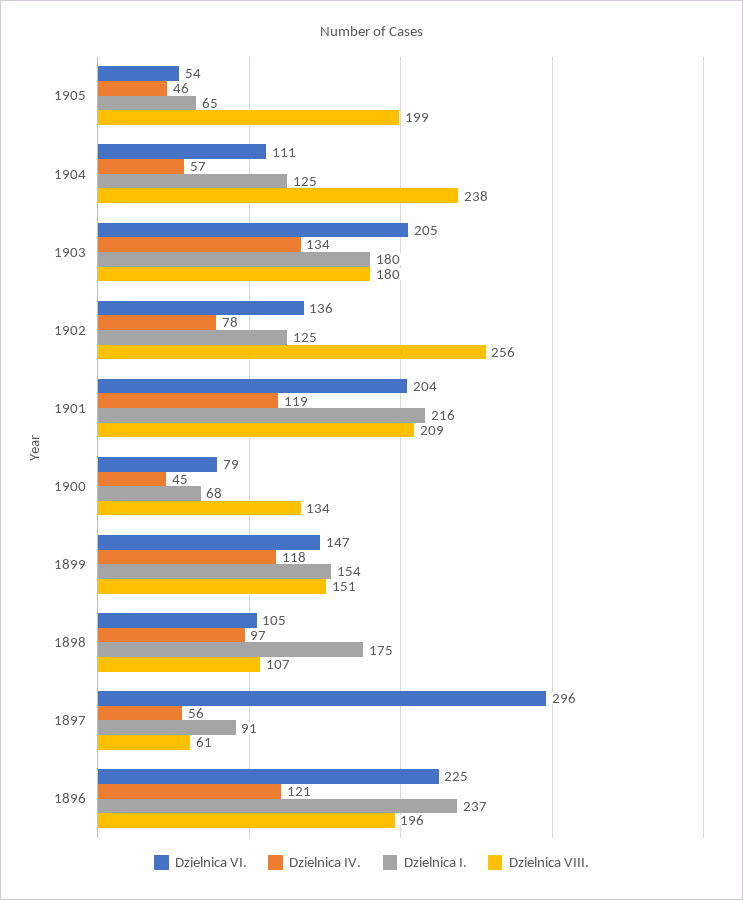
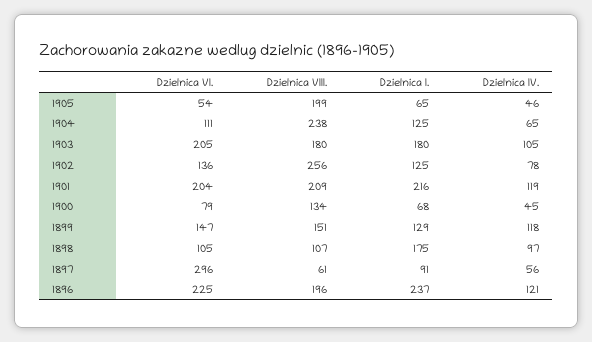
Dzielnica IV., 1904: 57 -> 65
Dzielnica IV., 1903: 134 -> 105
Dzielnica I., 1899: 154 -> 129

